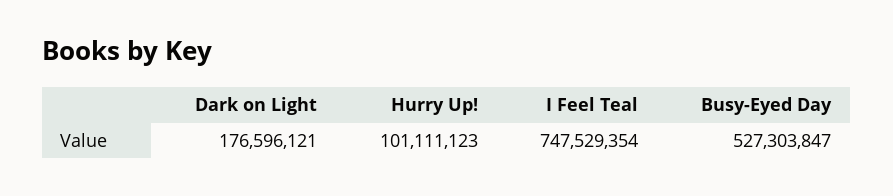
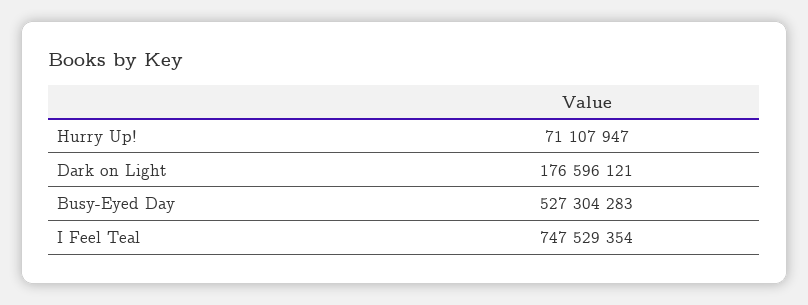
Hurry Up!: 101111123 -> 71107947
Busy-Eyed Day: 527303847 -> 527304283

